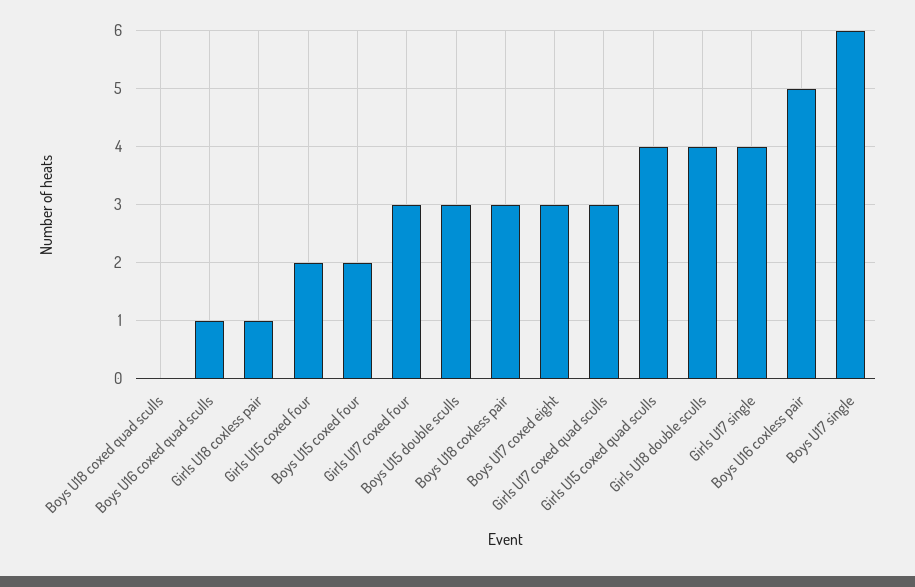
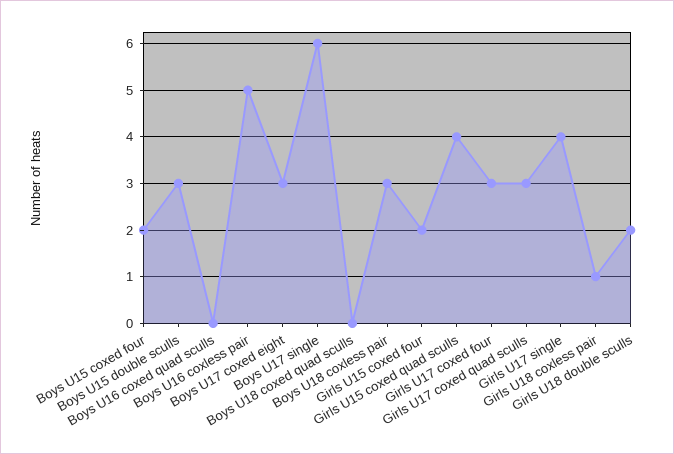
Boys U16 coxed quad sculls: 1 -> 0
Girls U18 double sculls: 4 -> 2

